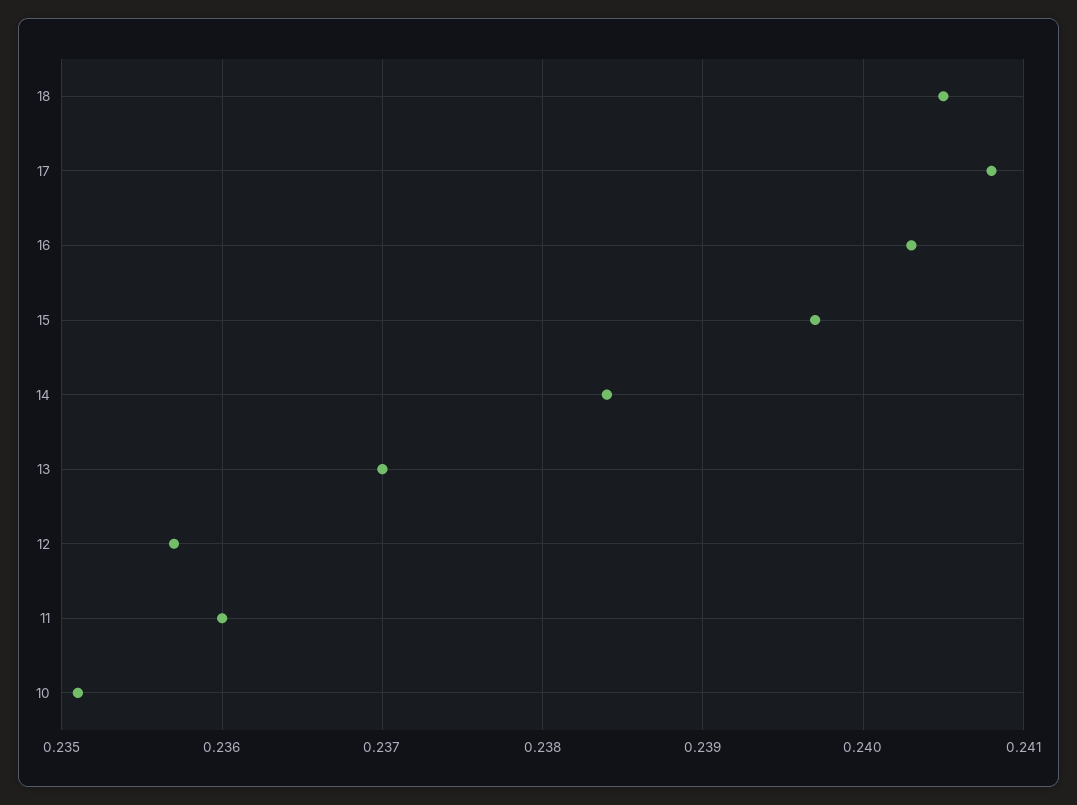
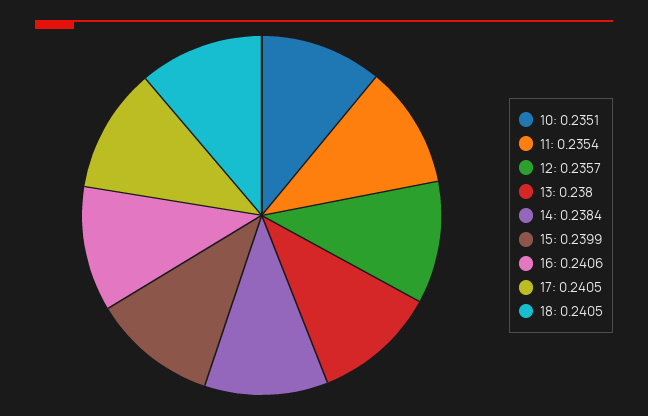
17: 0.2408 -> 0.2405
16: 0.2403 -> 0.2406
15: 0.2397 -> 0.2399
13: 0.237 -> 0.238
11: 0.236 -> 0.2354

